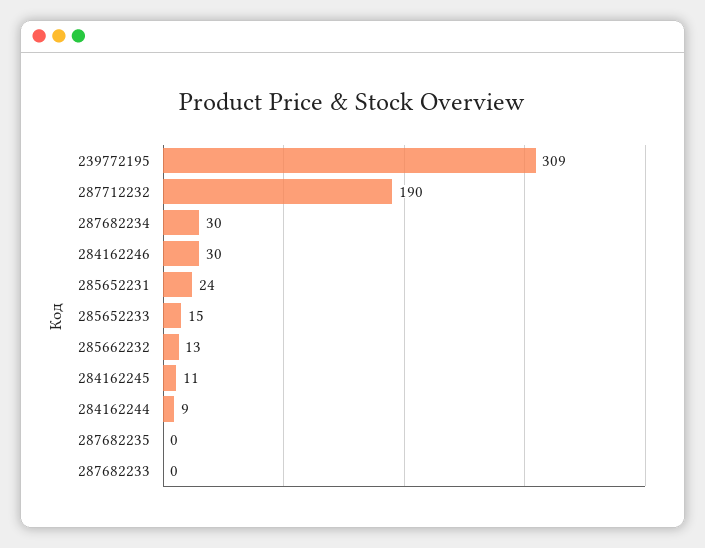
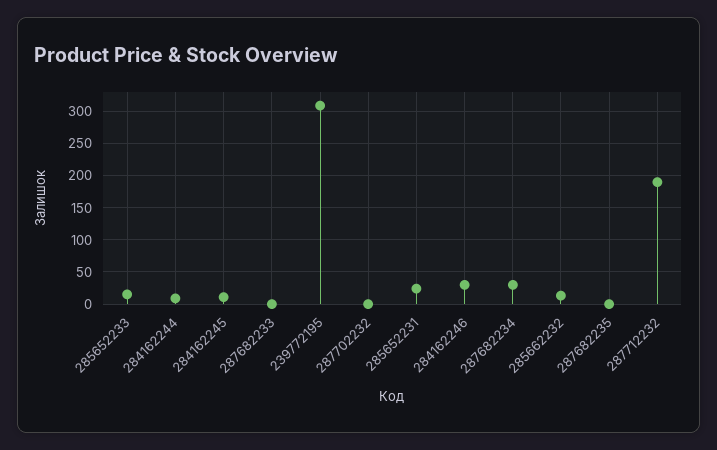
287702232: none -> 0

